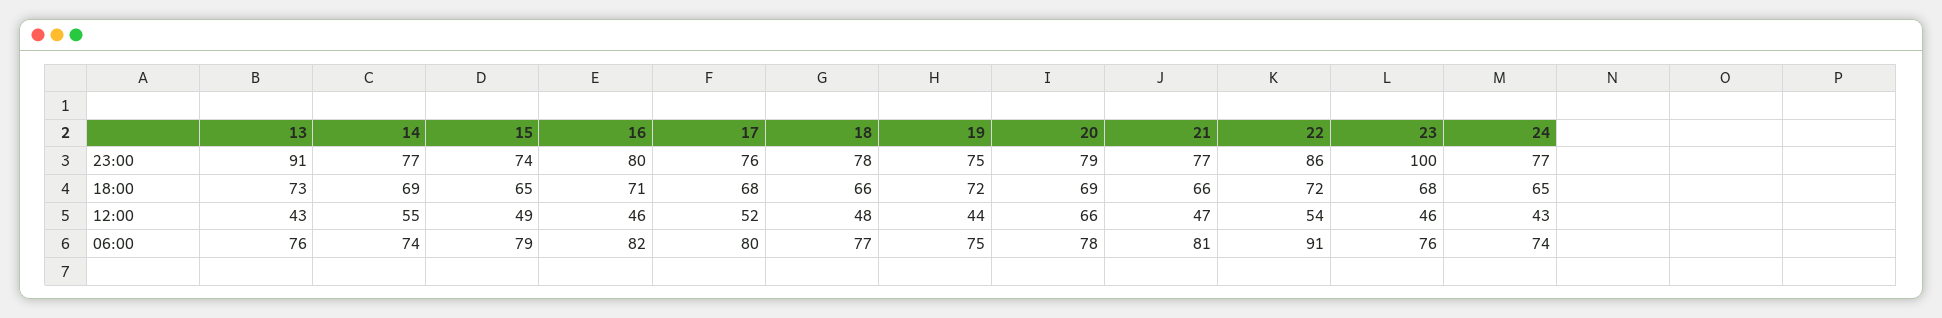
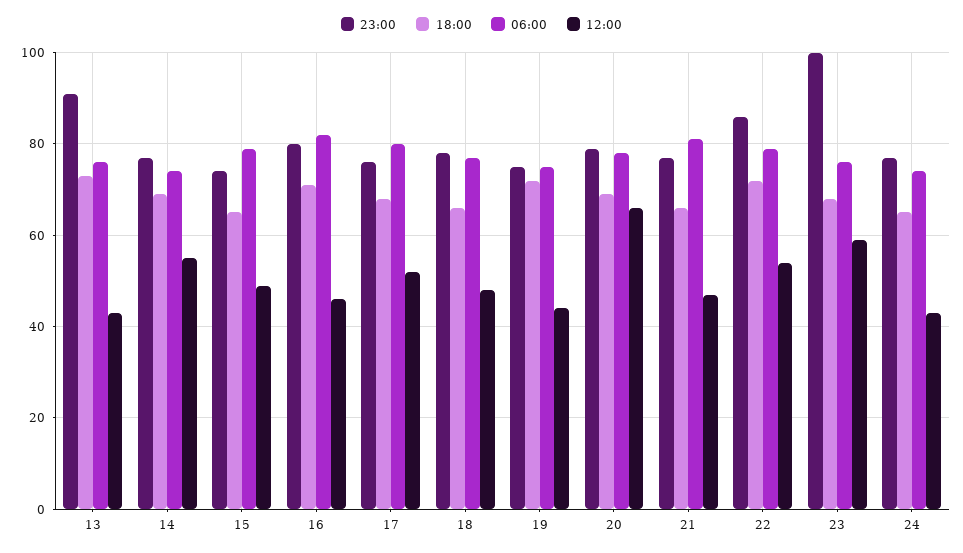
12:00, 23: 46 -> 60
06:00, 22: 91 -> 80

